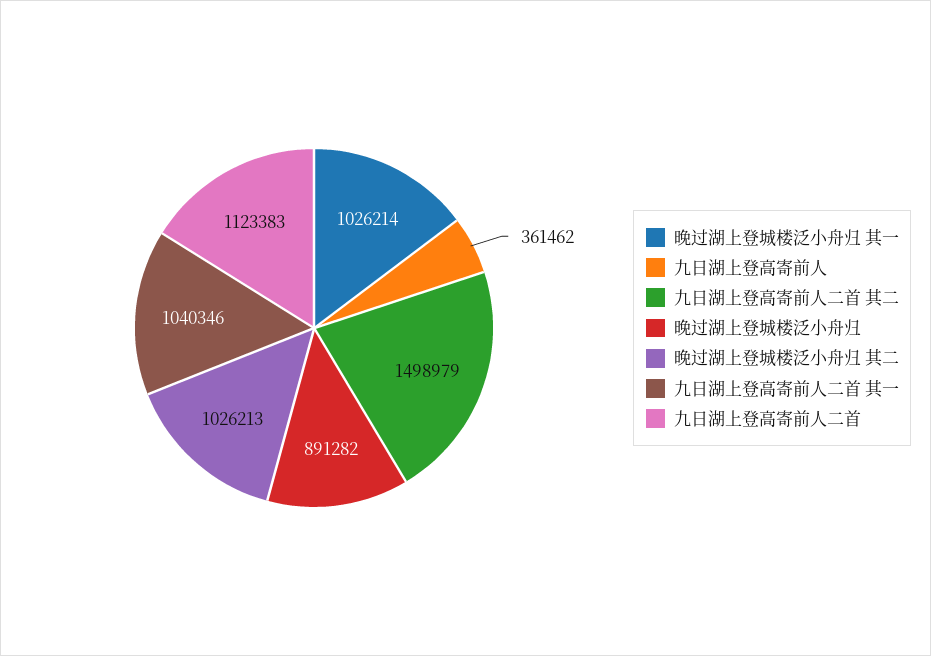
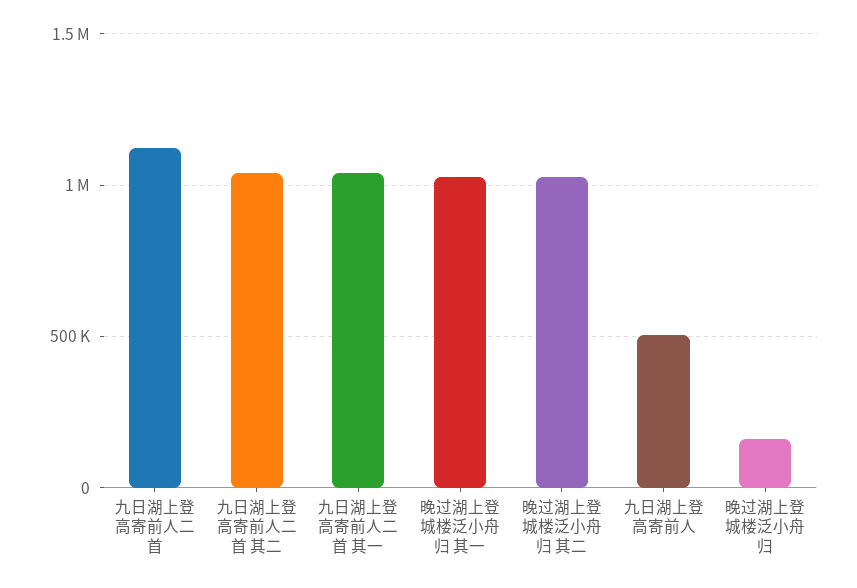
九日湖上登高寄前人: 361462 -> 500000
九日湖上登高寄前人二首 其二: 1498979 -> 1050000
晚过湖上登城楼泛小舟归: 891282 -> 150000

